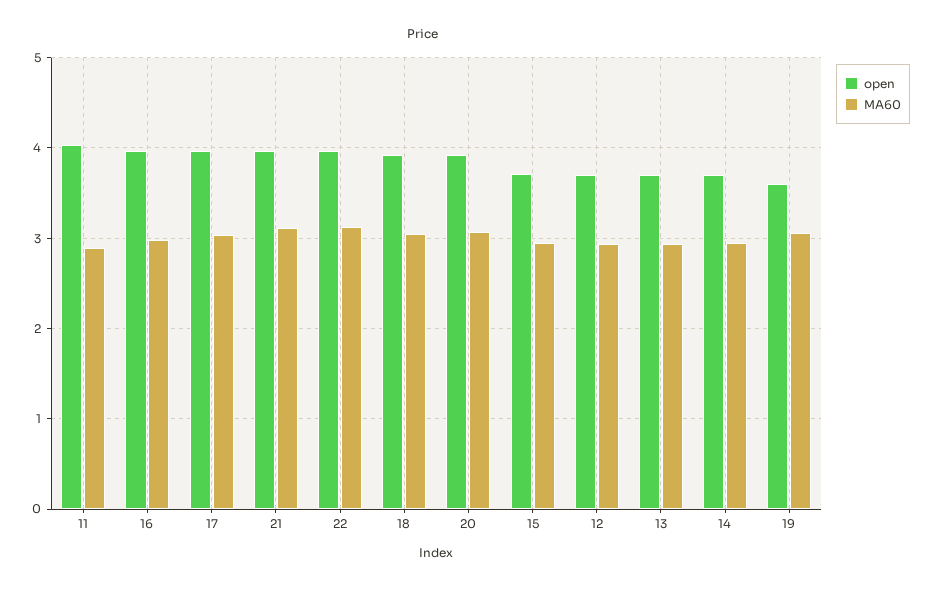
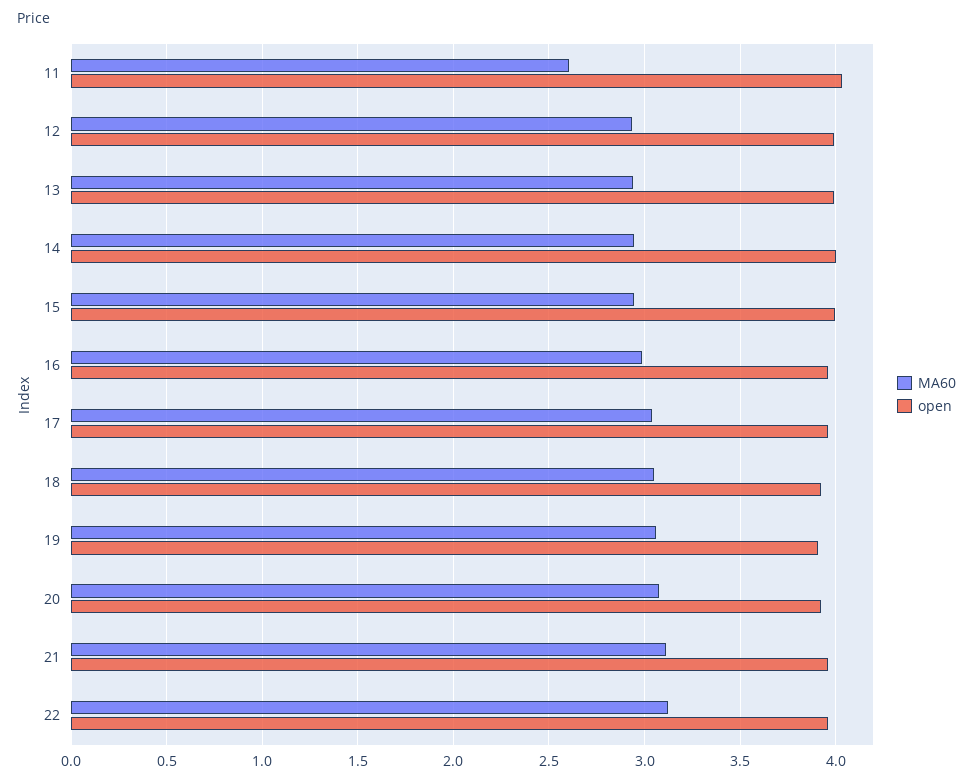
MA60, 11: 2.9 -> 2.6
open, 15: 3.7 -> 4
open, 12: 3.7 -> 4
open, 13: 3.7 -> 4
open, 14: 3.7 -> 4
open, 19: 3.6 -> 3.9

